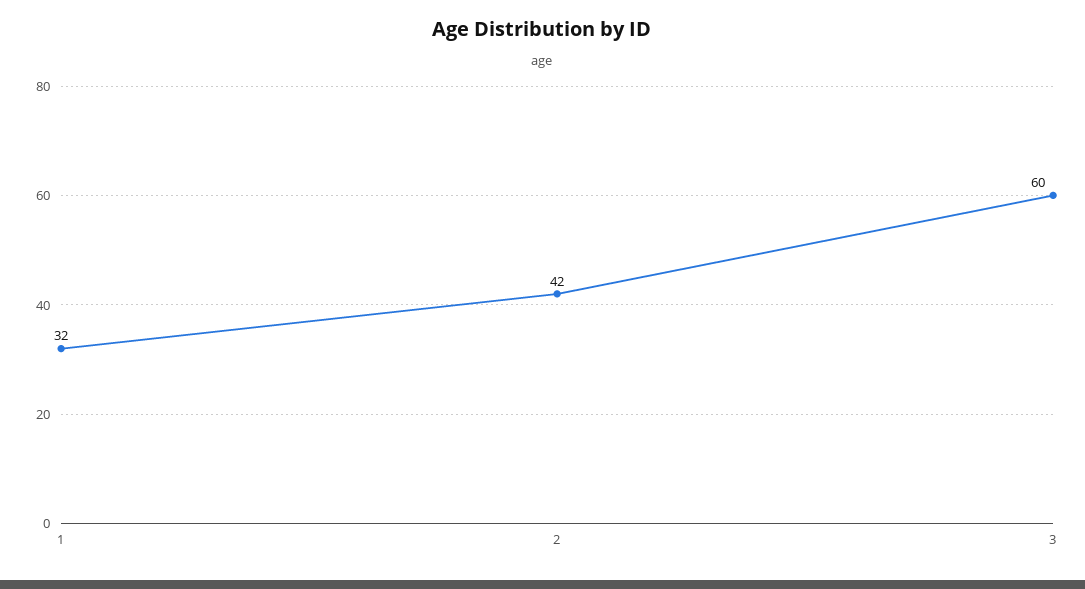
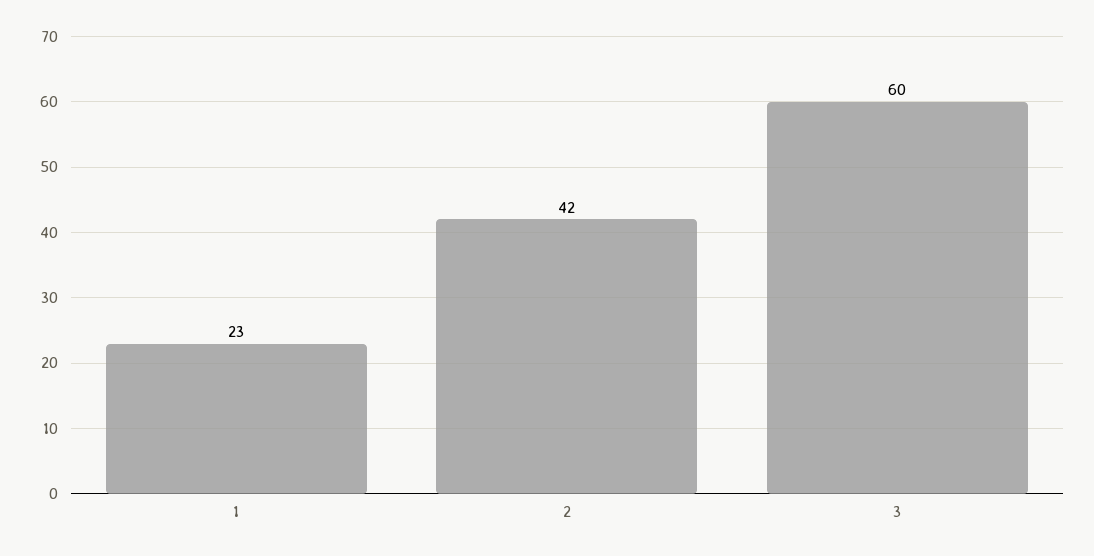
1: 32 -> 23

